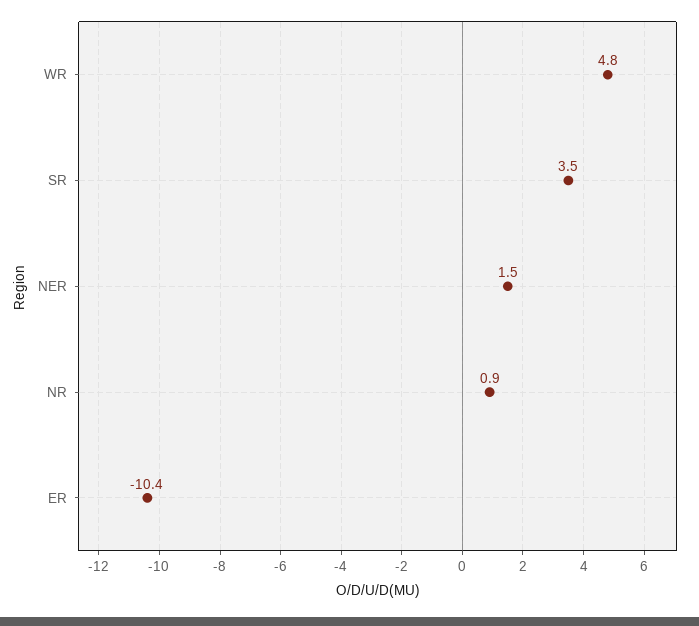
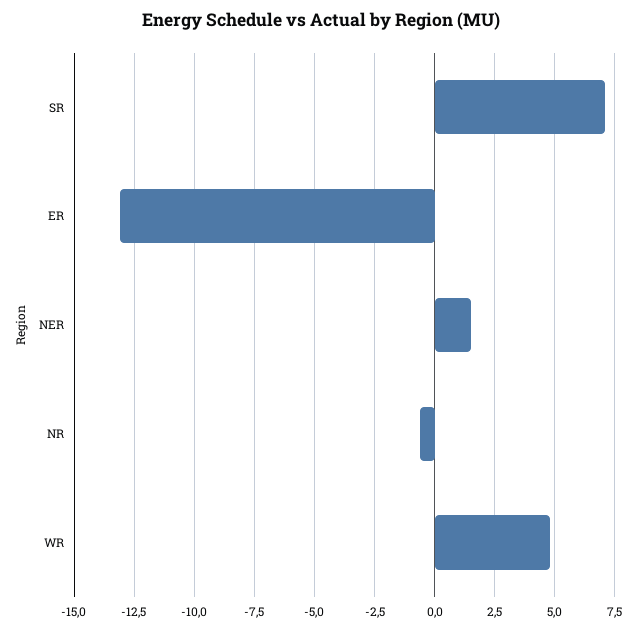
SR: 3.5 -> 7
NR: 0.9 -> -0.5
ER: -10.4 -> -13

